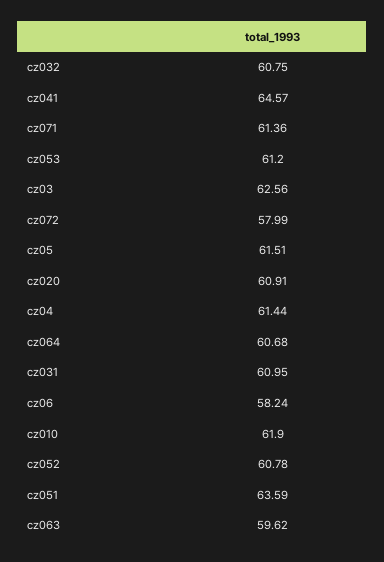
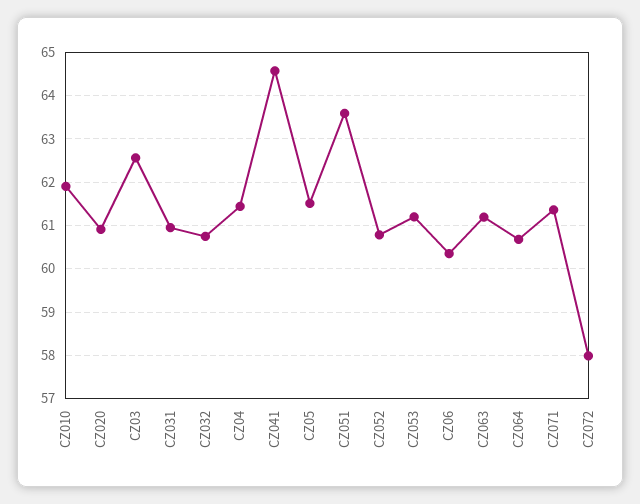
cz06: 58.24 -> 60.4
cz063: 59.62 -> 61.2

